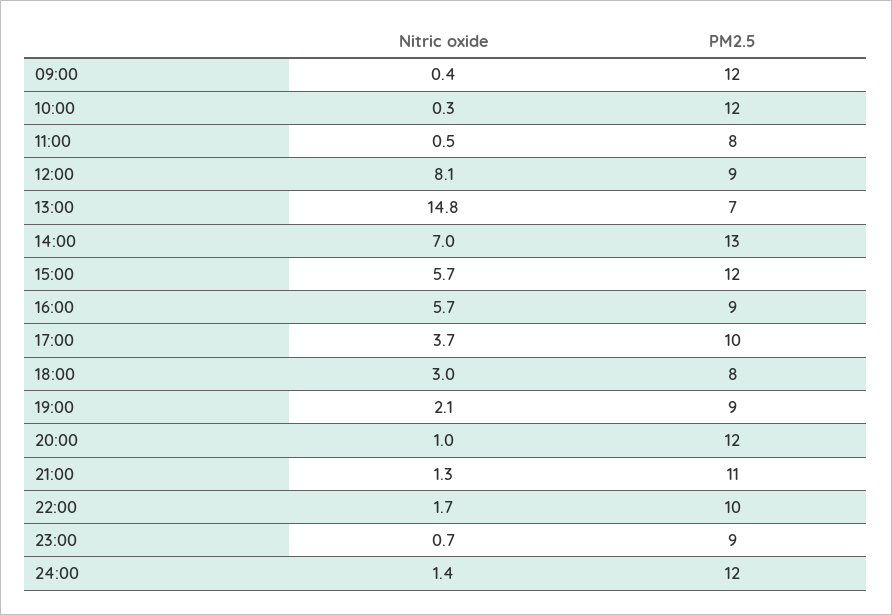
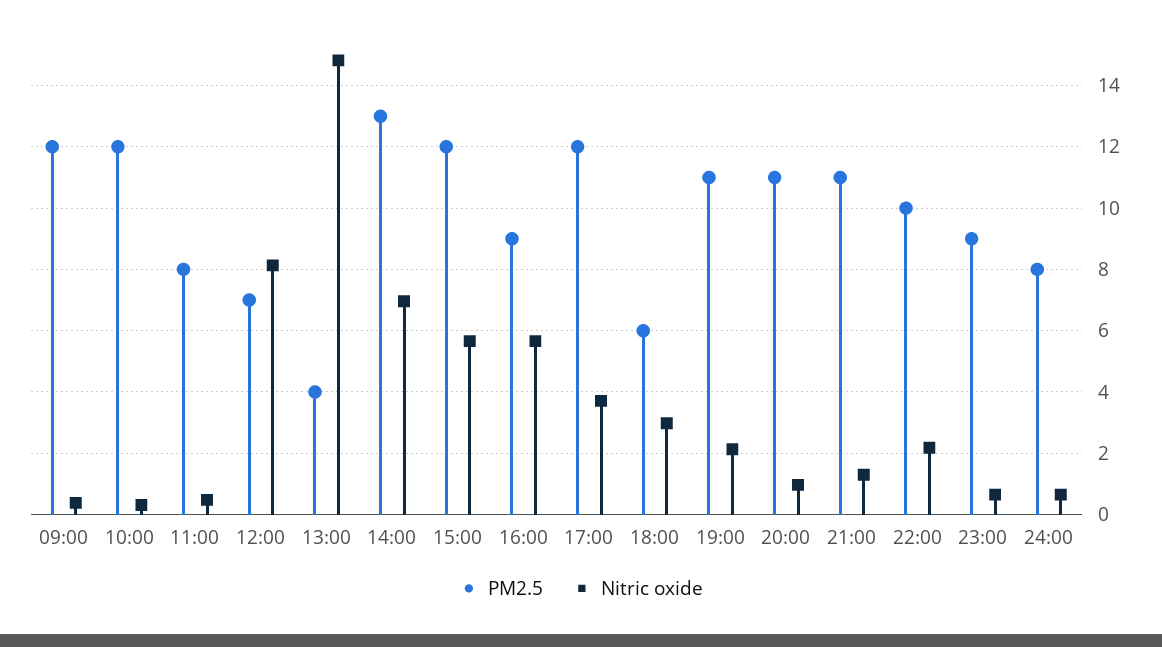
PM2.5, 12:00: 9 -> 7
PM2.5, 13:00: 7 -> 4
PM2.5, 17:00: 10 -> 12
PM2.5, 18:00: 8 -> 6
PM2.5, 19:00: 9 -> 11
PM2.5, 20:00: 12 -> 11
Nitric oxide, 22:00: 1.7 -> 2.2
Nitric oxide, 24:00: 1.4 -> 0.6
PM2.5, 24:00: 12 -> 8

